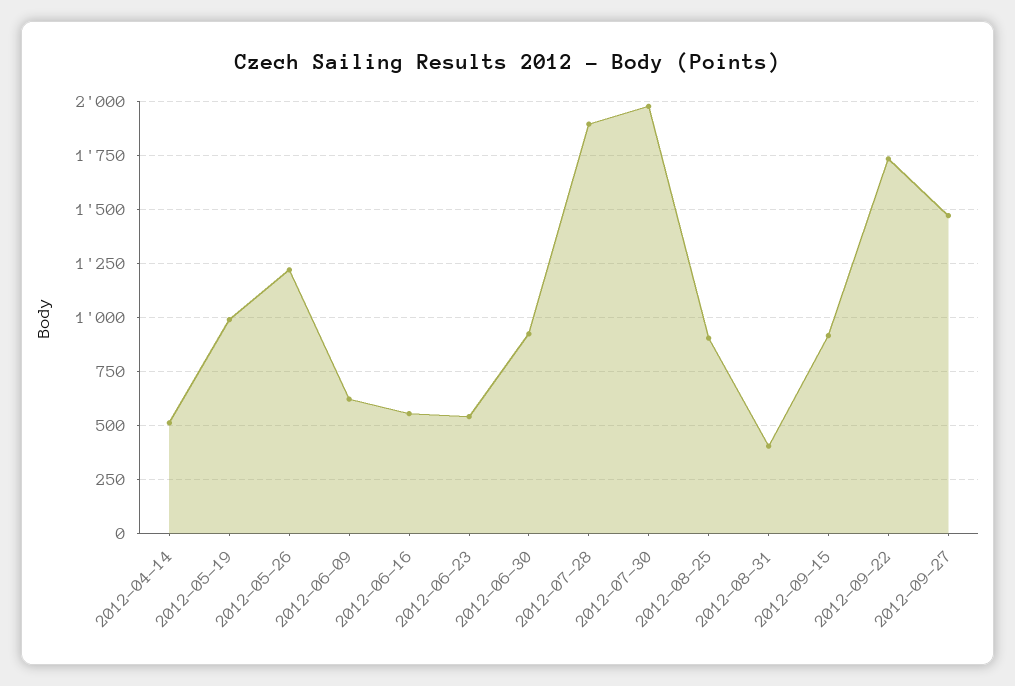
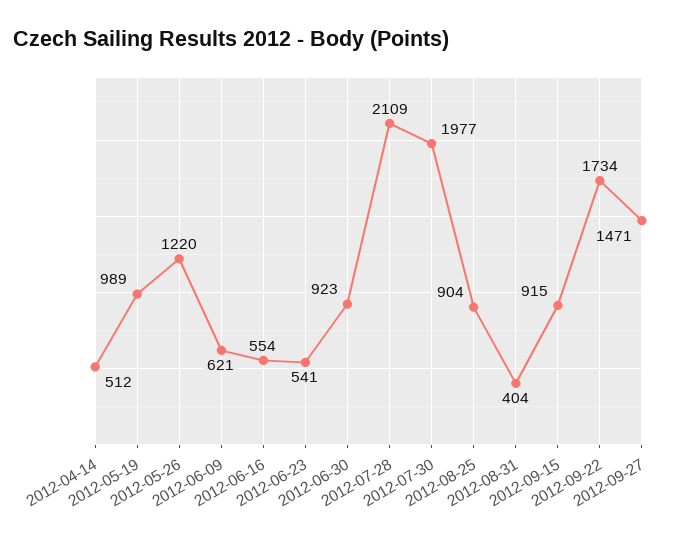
2012-07-28: 1900 -> 2109

